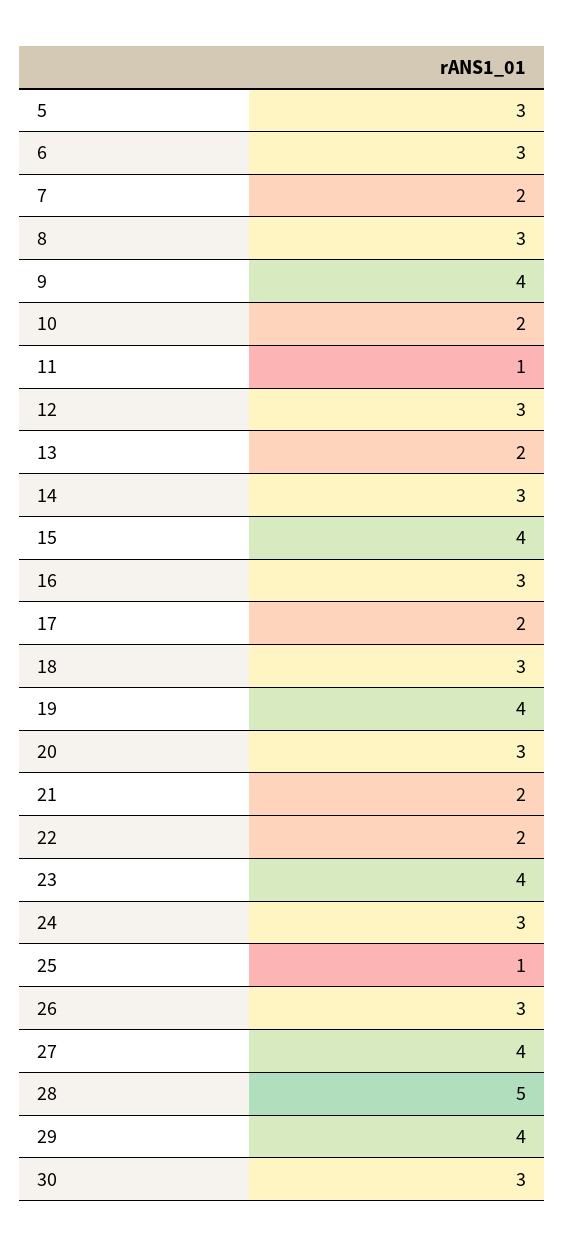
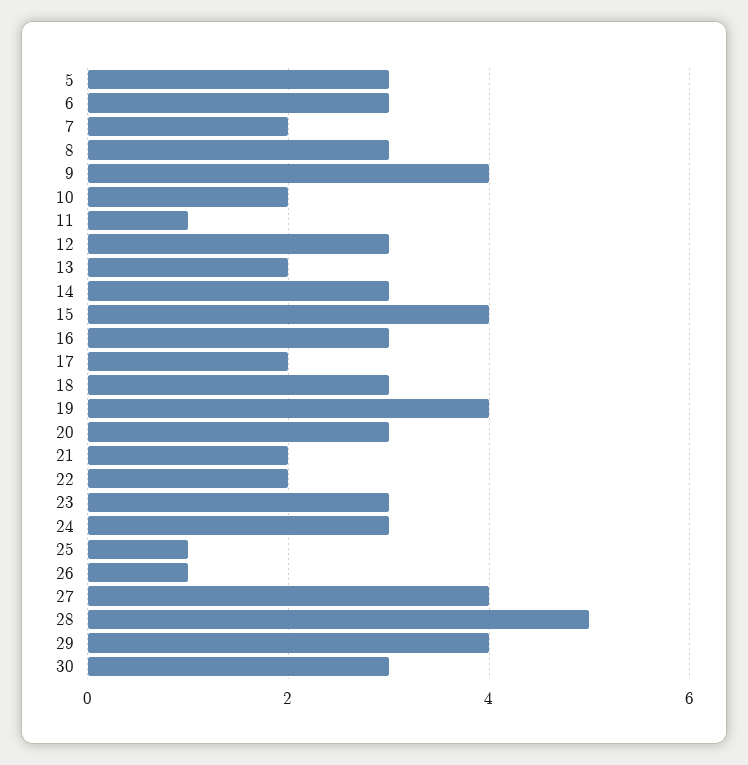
23: 4 -> 3
26: 3 -> 1

